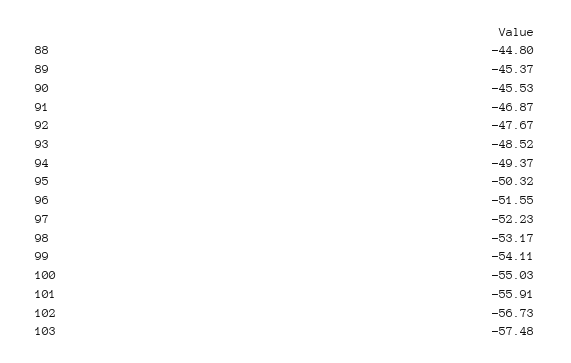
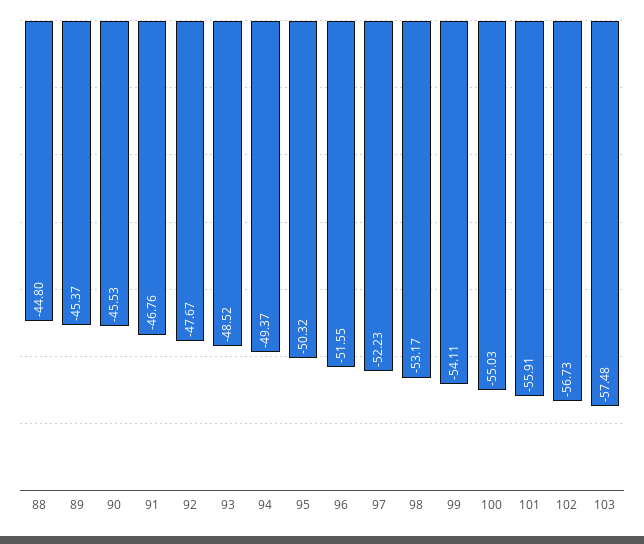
91: -46.87 -> -46.76

